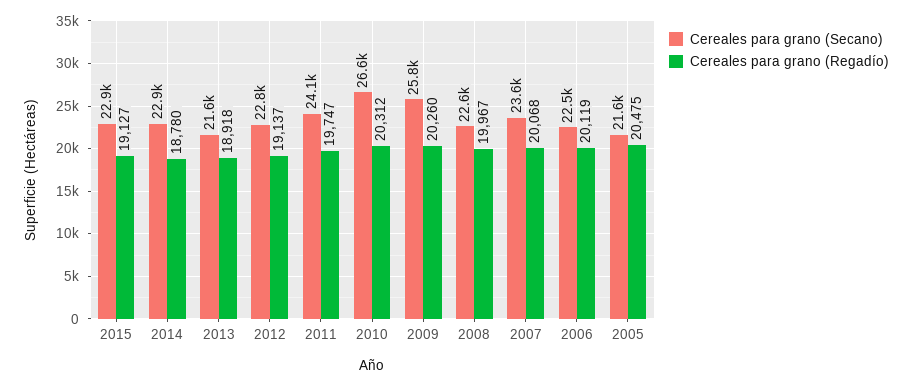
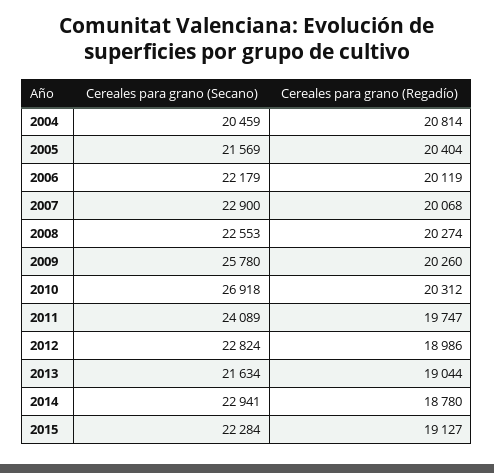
Cereales para grano (Secano), 2015: 22900 -> 22284
Cereales para grano (Regadío), 2013: 18918 -> 19044
Cereales para grano (Regadío), 2012: 19137 -> 18986
Cereales para grano (Secano), 2010: 26600 -> 26918
Cereales para grano (Regadío), 2008: 19967 -> 20274
Cereales para grano (Secano), 2007: 23600 -> 22900
Cereales para grano (Secano), 2006: 22500 -> 22179
Cereales para grano (Regadío), 2005: 20475 -> 20404
Cereales para grano (Secano), 2004: none -> 20459
Cereales para grano (Regadío), 2004: none -> 20814

